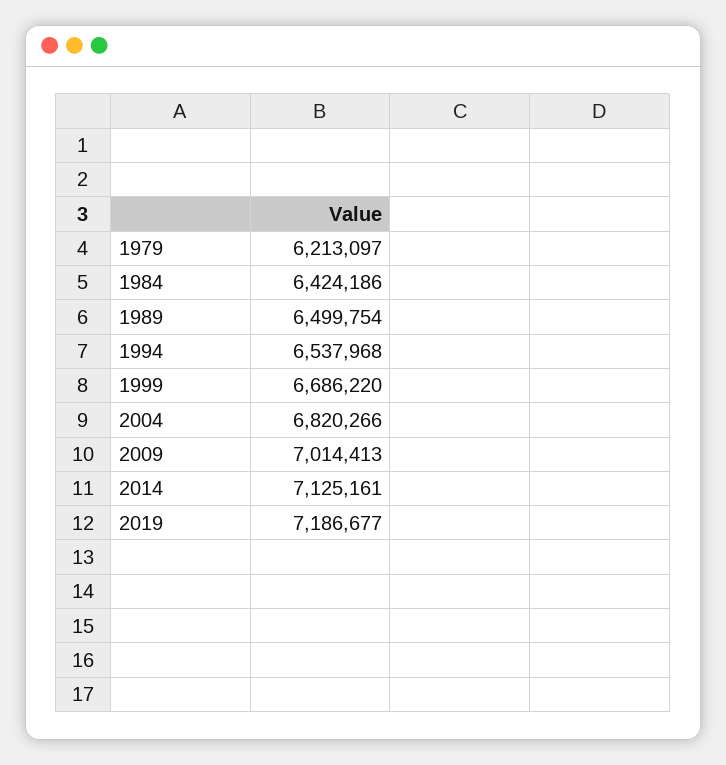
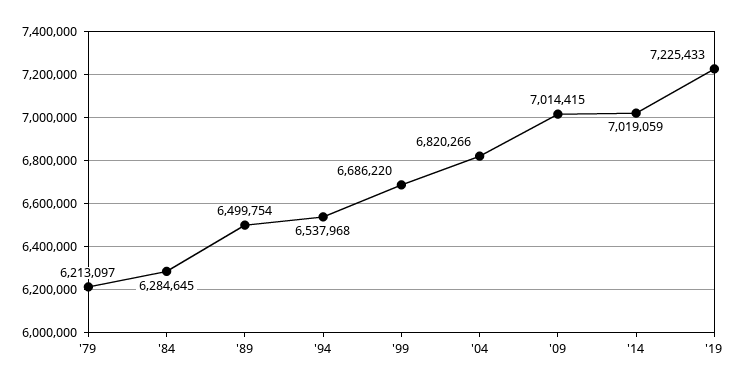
1984: 6424186 -> 6284645
2009: 7014413 -> 7014415
2014: 7125161 -> 7019059
2019: 7186677 -> 7225433

